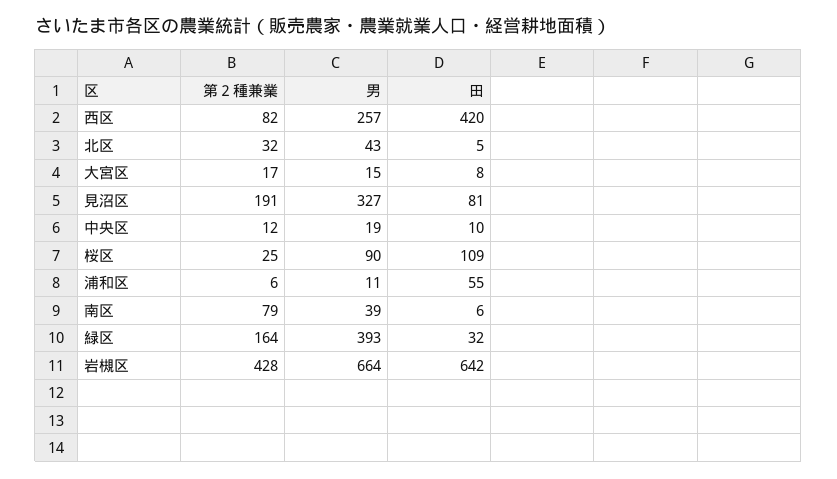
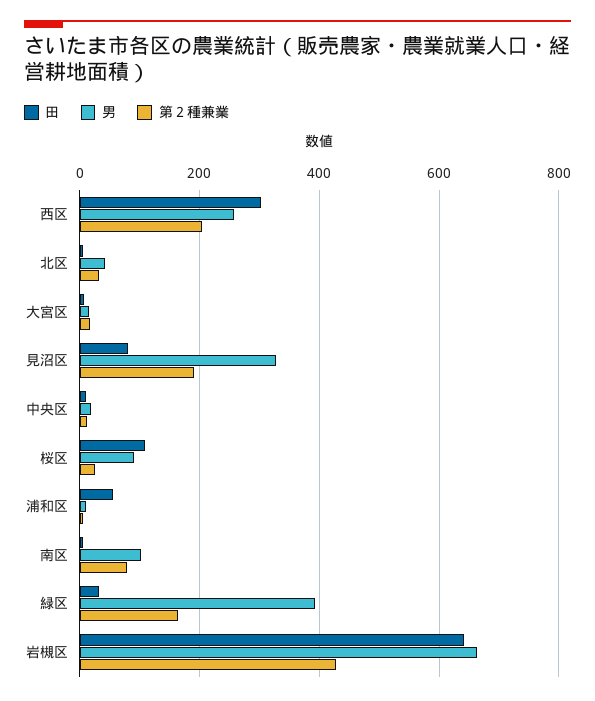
第２種兼業, 西区: 82 -> 200
田, 西区: 420 -> 300
男, 南区: 39 -> 100

